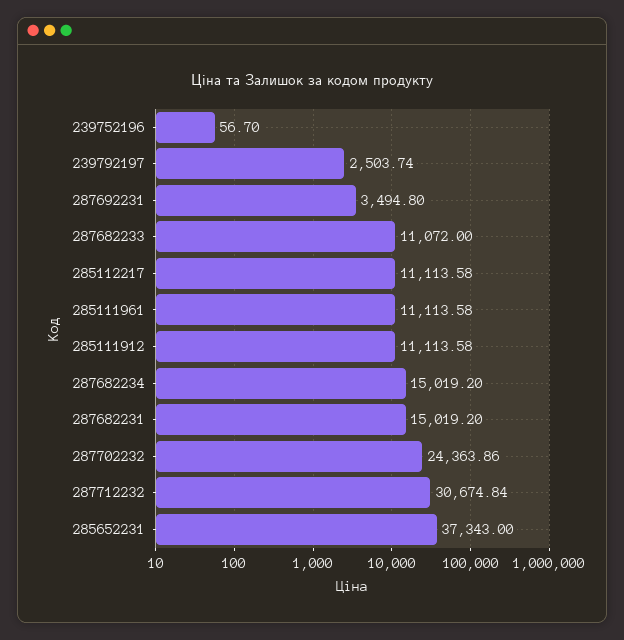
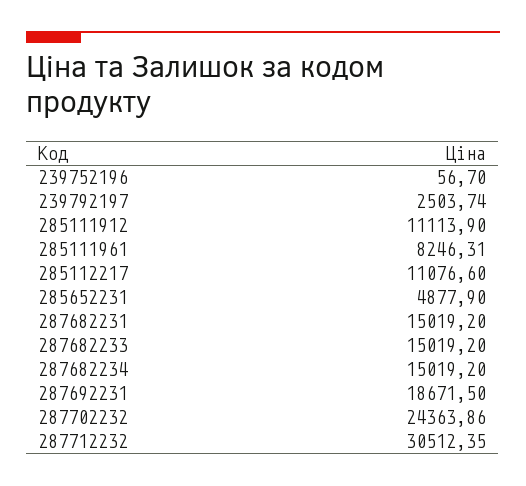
287692231: 3494.8 -> 18671.5
287682233: 11072 -> 15019.2
285112217: 11113.58 -> 11076.6
285111961: 11113.58 -> 8246.31
285111912: 11113.58 -> 11113.9
287712232: 30674.84 -> 30512.35
285652231: 37343 -> 4877.9

